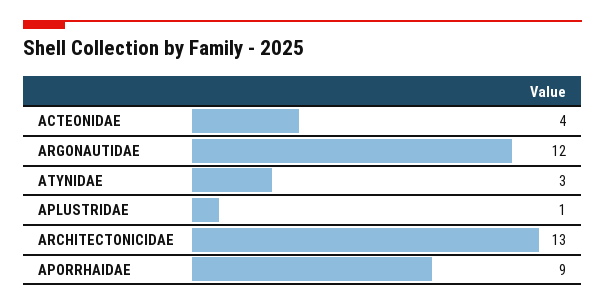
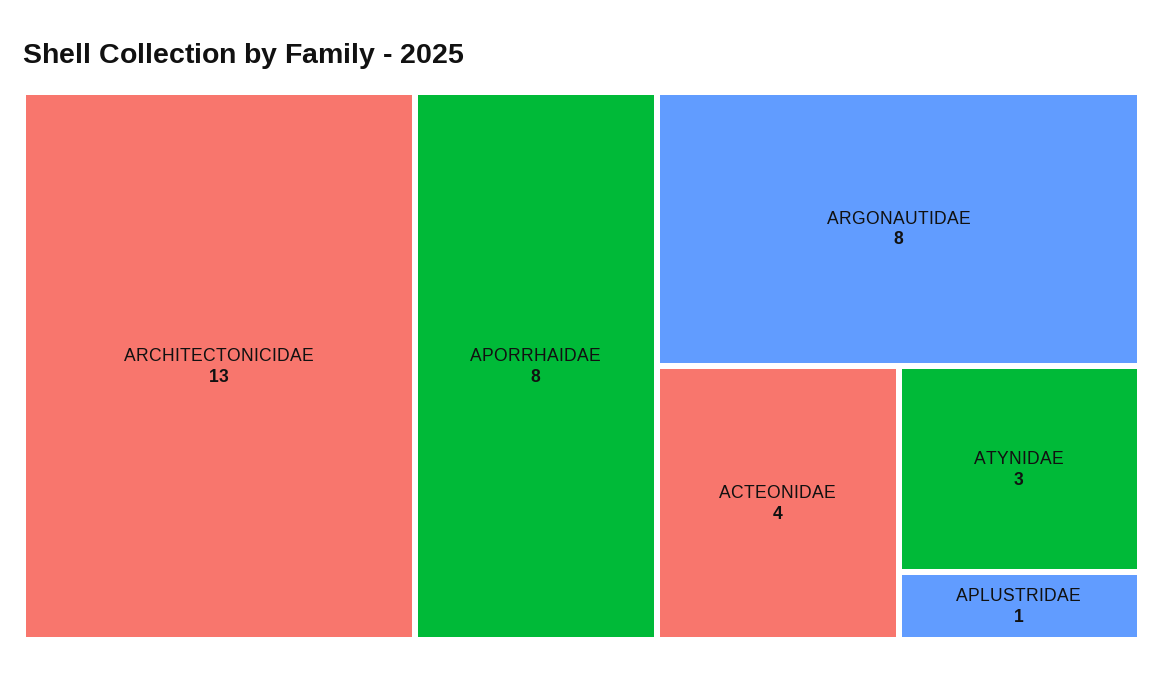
ARGONAUTIDAE: 12 -> 8
APORRHAIDAE: 9 -> 8

